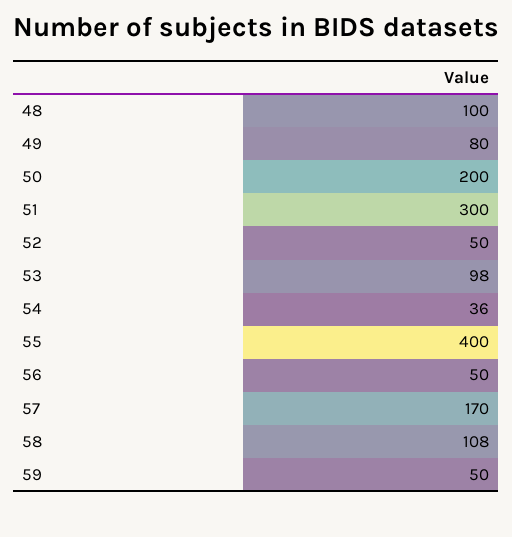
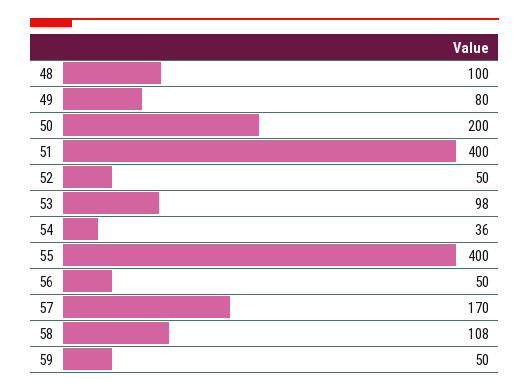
51: 300 -> 400

